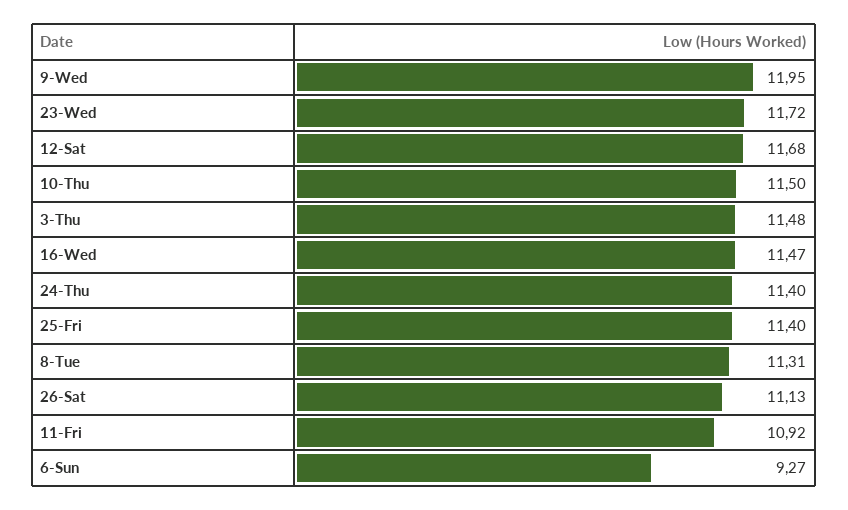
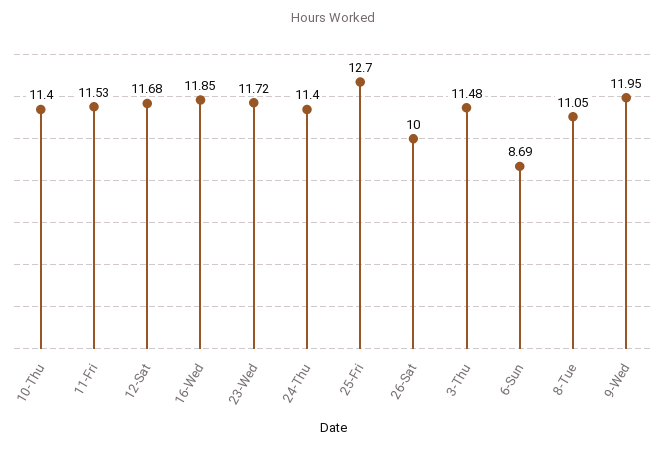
10-Thu: 11.5 -> 11.4
16-Wed: 11.47 -> 11.85
25-Fri: 11.4 -> 12.7
8-Tue: 11.31 -> 11.05
26-Sat: 11.13 -> 10
11-Fri: 10.92 -> 11.53
6-Sun: 9.27 -> 8.69

